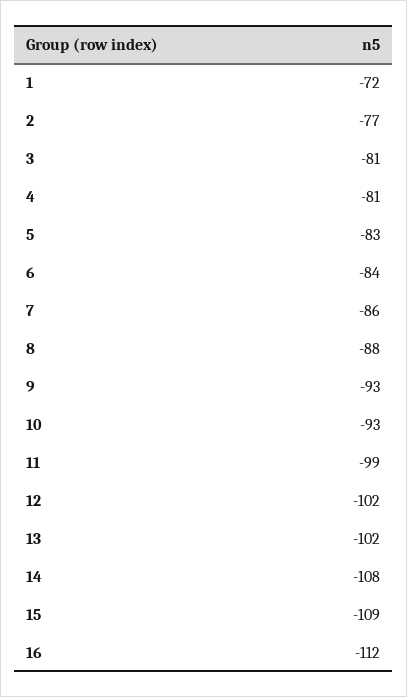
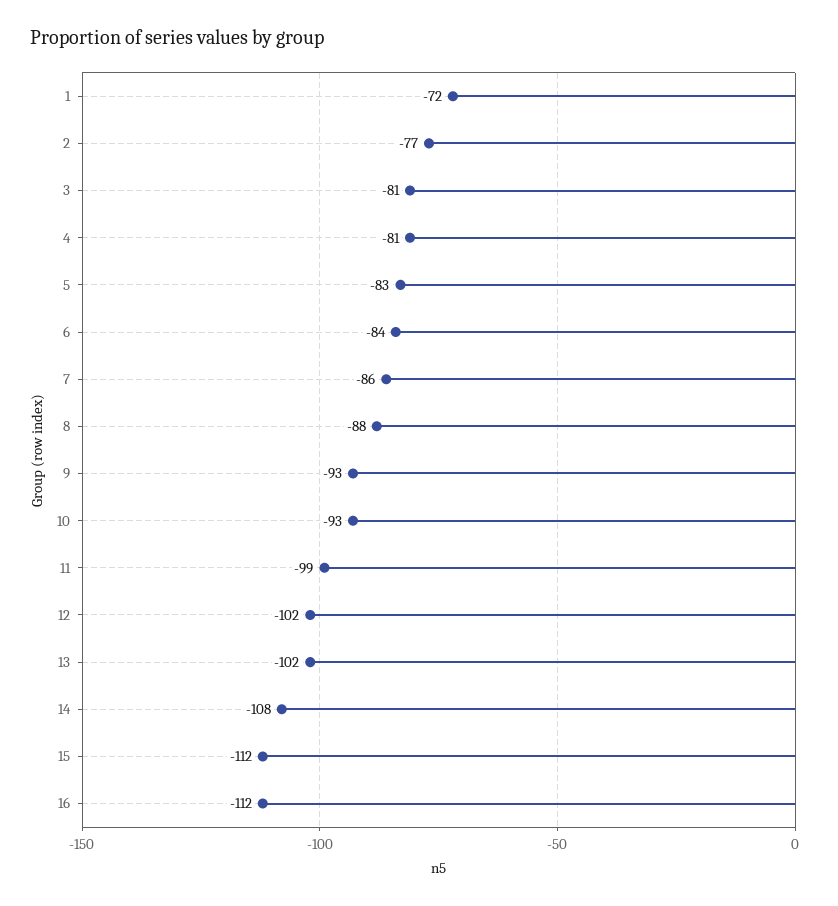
15: -109 -> -112

